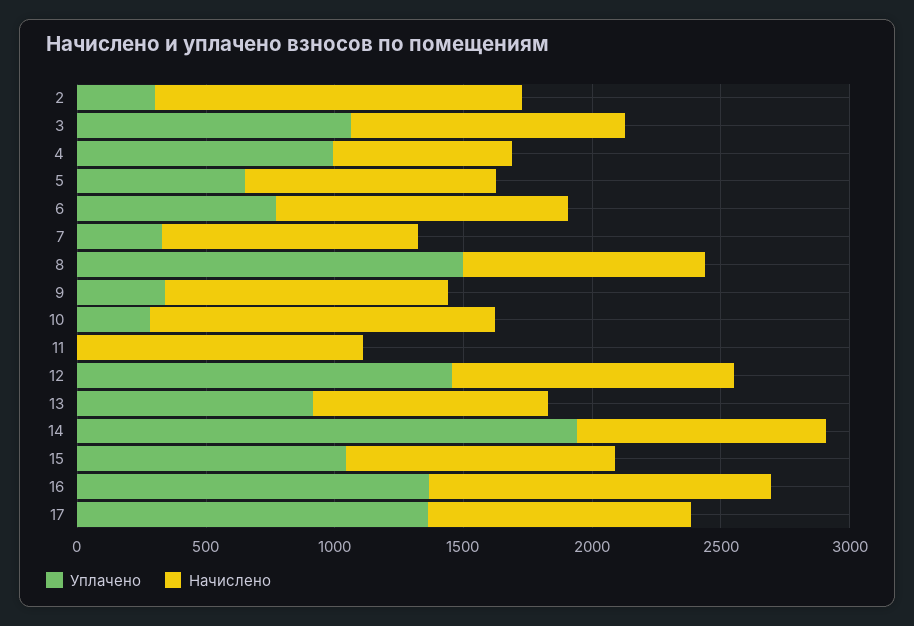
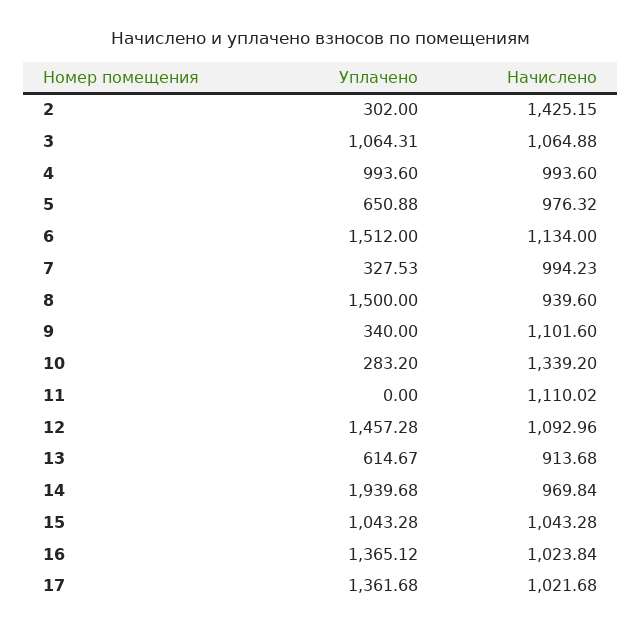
Начислено, 4: 700 -> 993.6
Уплачено, 6: 800 -> 1512
Уплачено, 13: 900 -> 614.67
Начислено, 16: 1300 -> 1023.84

